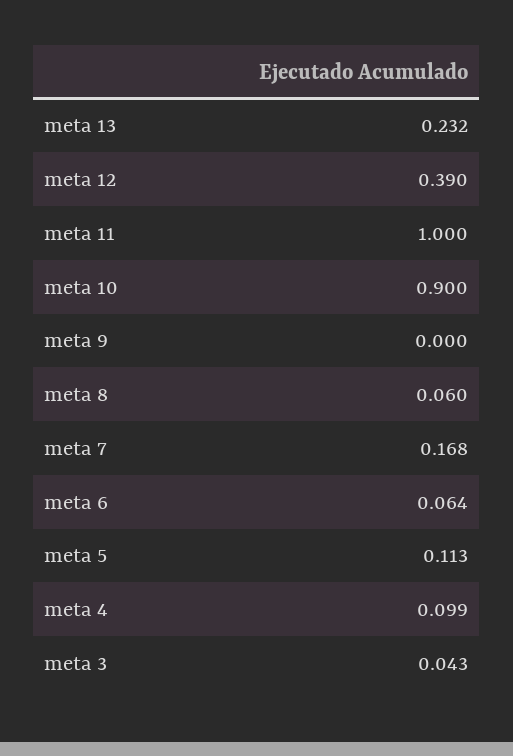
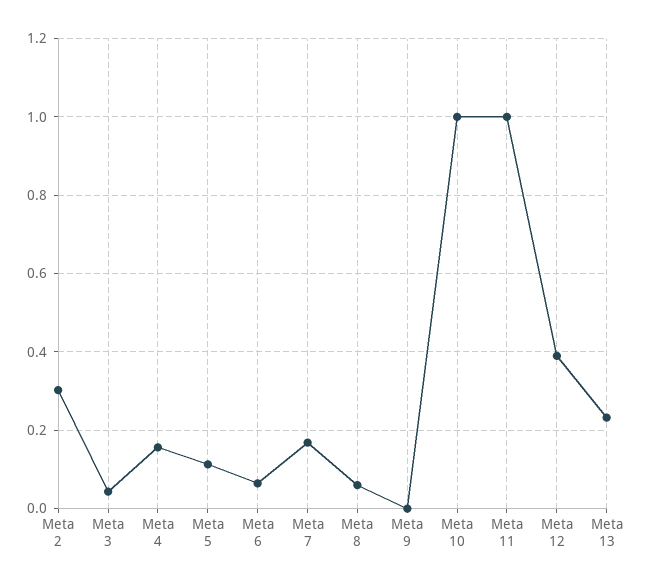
meta 10: 0.9 -> 1
meta 4: 0.099 -> 0.16
Meta 2: none -> 0.3

